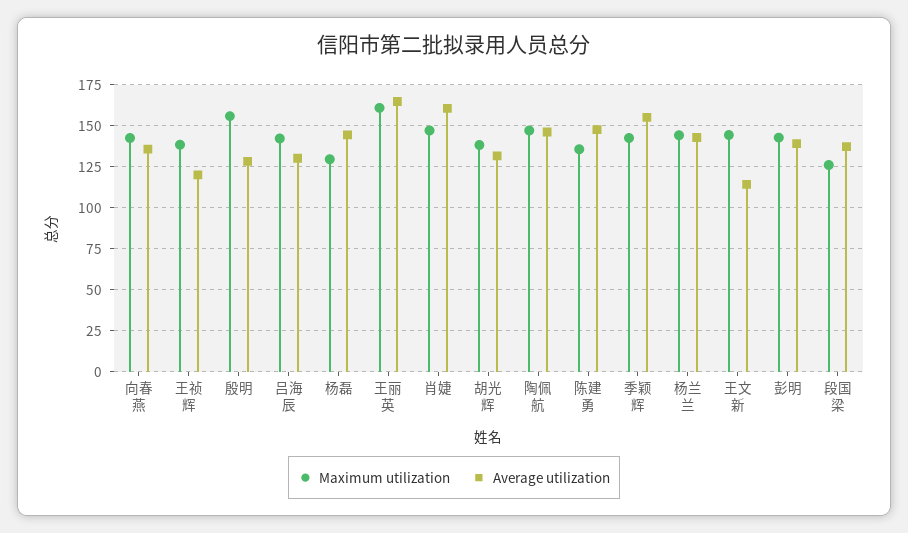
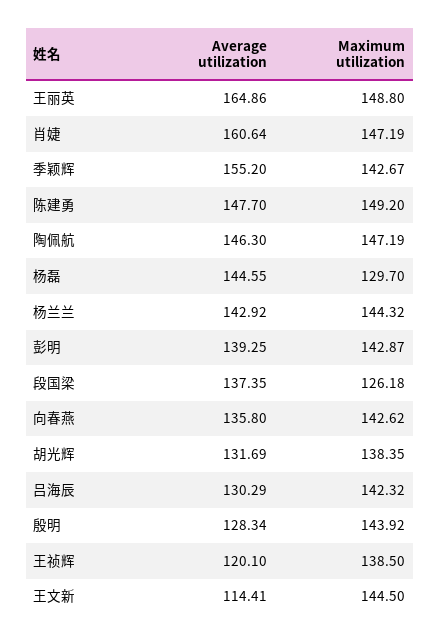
Maximum utilization, 殷明: 155 -> 143.92
Maximum utilization, 王丽英: 160 -> 148.8
Maximum utilization, 陈建勇: 135 -> 149.2

